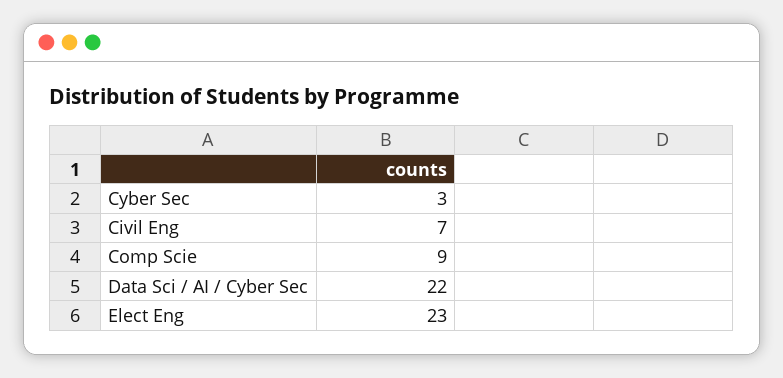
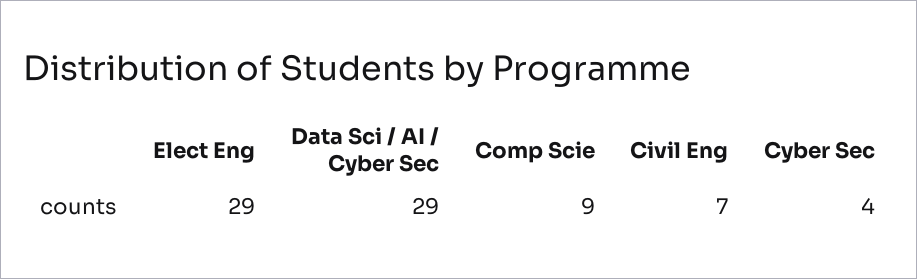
Cyber Sec: 3 -> 4
Data Sci / AI / Cyber Sec: 22 -> 29
Elect Eng: 23 -> 29

